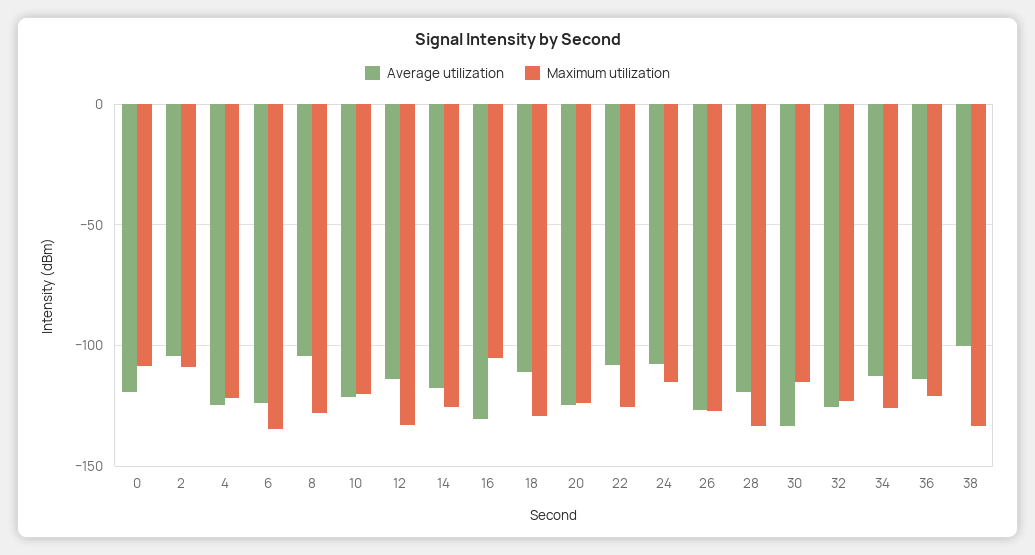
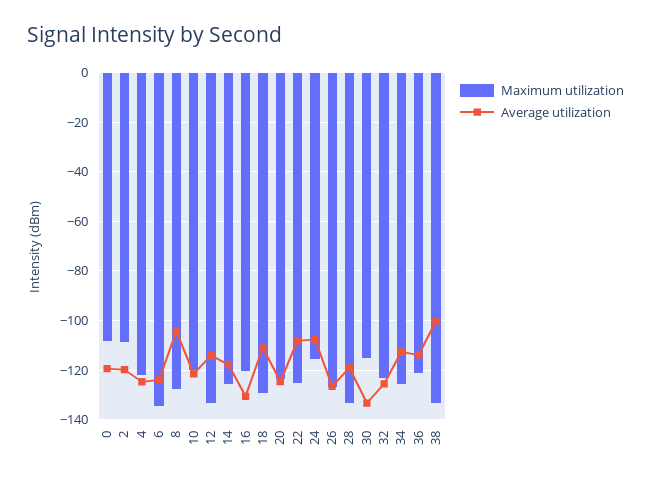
Average utilization, 2: -105 -> -120
Maximum utilization, 16: -105 -> -120

